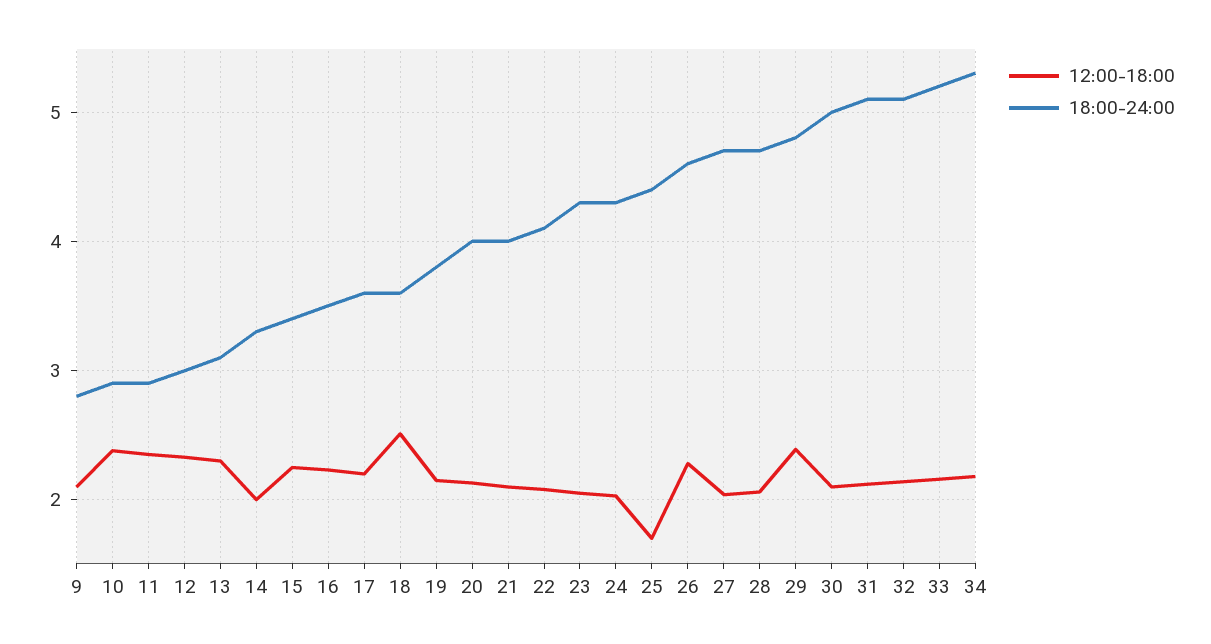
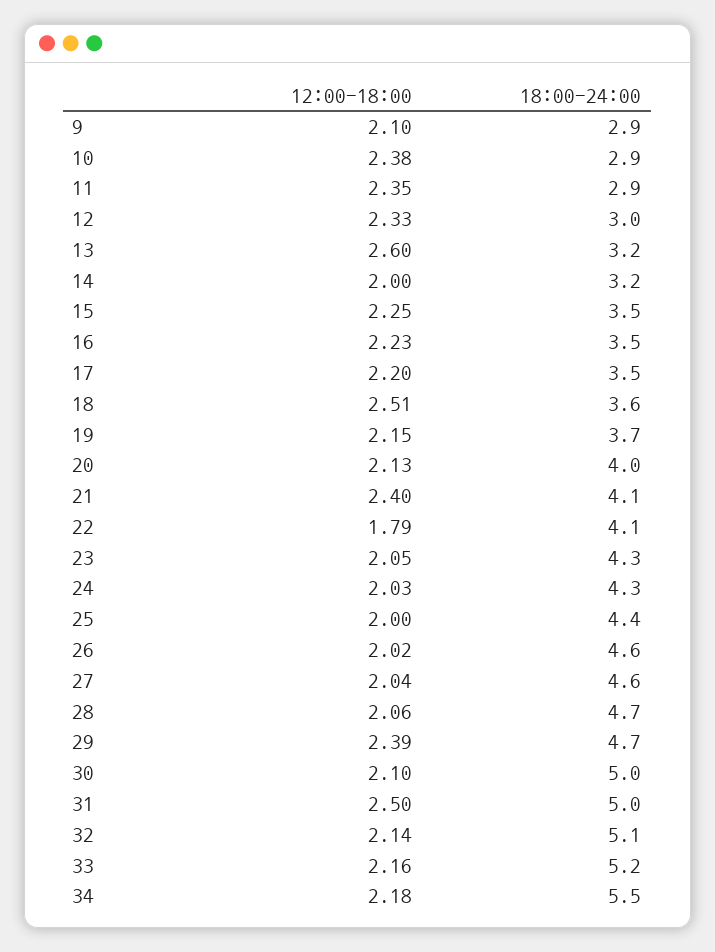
18:00-24:00, 9: 2.8 -> 2.9
12:00-18:00, 13: 2.3 -> 2.6
18:00-24:00, 13: 3.1 -> 3.2
18:00-24:00, 14: 3.3 -> 3.2
18:00-24:00, 15: 3.4 -> 3.5
18:00-24:00, 17: 3.6 -> 3.5
18:00-24:00, 19: 3.8 -> 3.7
12:00-18:00, 21: 2.1 -> 2.4
18:00-24:00, 21: 4 -> 4.1
12:00-18:00, 22: 2.1 -> 1.79
12:00-18:00, 25: 1.7 -> 2
12:00-18:00, 26: 2.3 -> 2.02
18:00-24:00, 27: 4.7 -> 4.6
18:00-24:00, 29: 4.8 -> 4.7
12:00-18:00, 31: 2.1 -> 2.5
18:00-24:00, 31: 5.1 -> 5
18:00-24:00, 34: 5.3 -> 5.5

